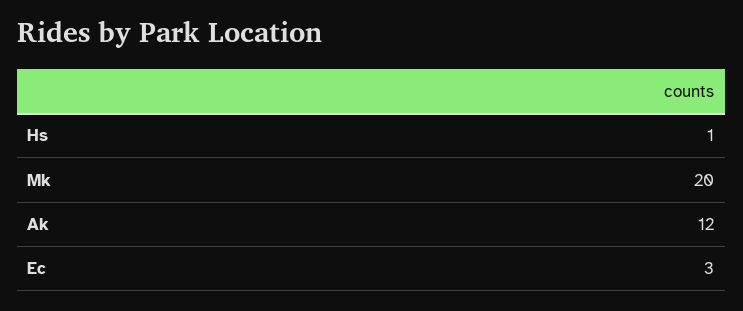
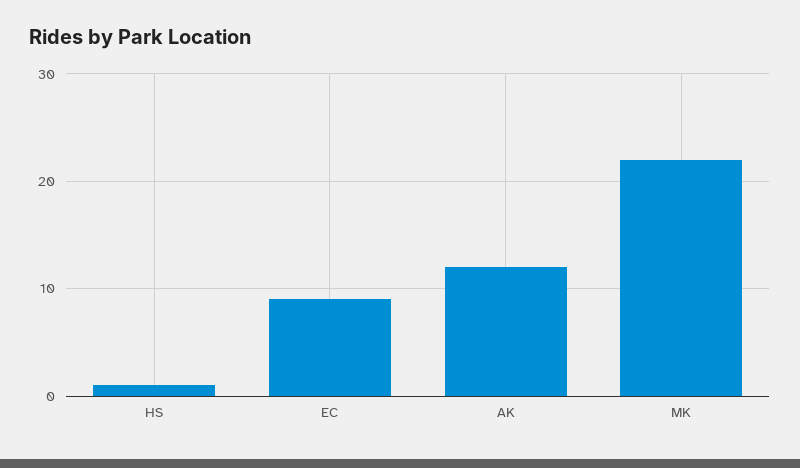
Mk: 20 -> 22
Ec: 3 -> 9

